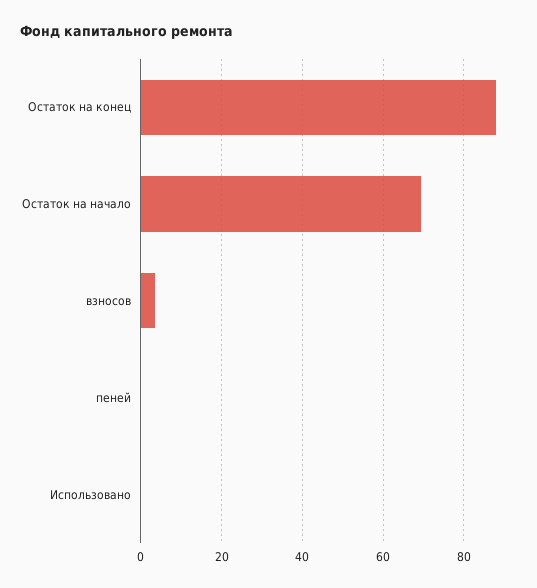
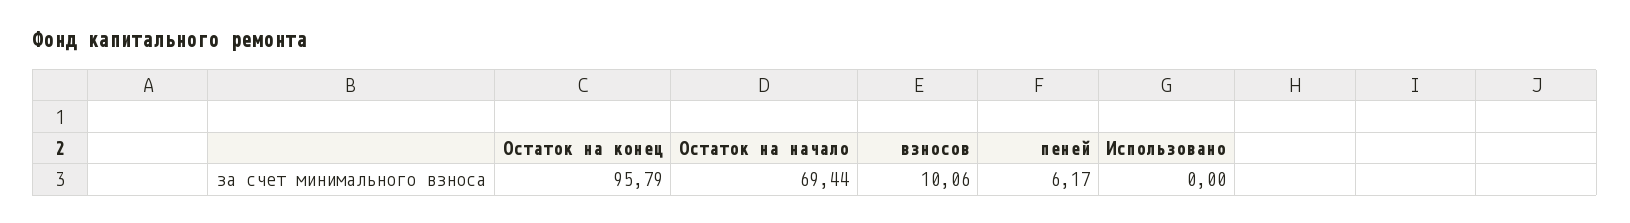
Остаток на конец: 88 -> 95.79
взносов: 4 -> 10.06
пеней: 0 -> 6.17

